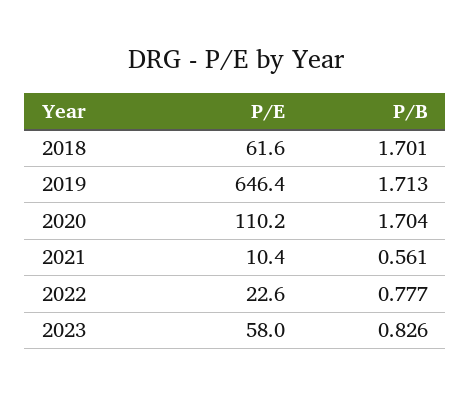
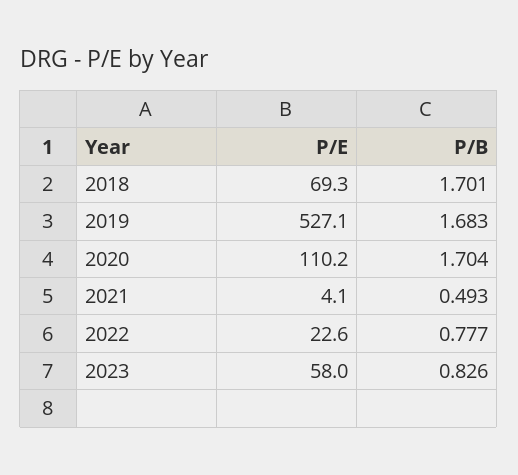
P/E, 2018: 61.6 -> 69.3
P/E, 2019: 646.4 -> 527.1
P/B, 2019: 1.713 -> 1.683
P/E, 2021: 10.4 -> 4.1
P/B, 2021: 0.561 -> 0.493

